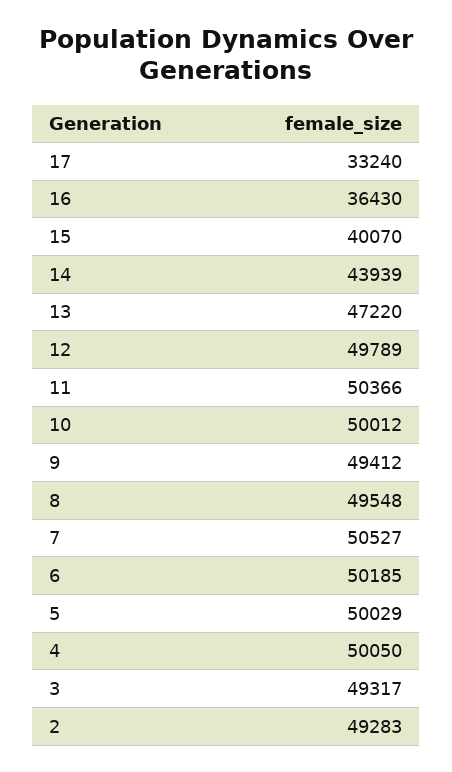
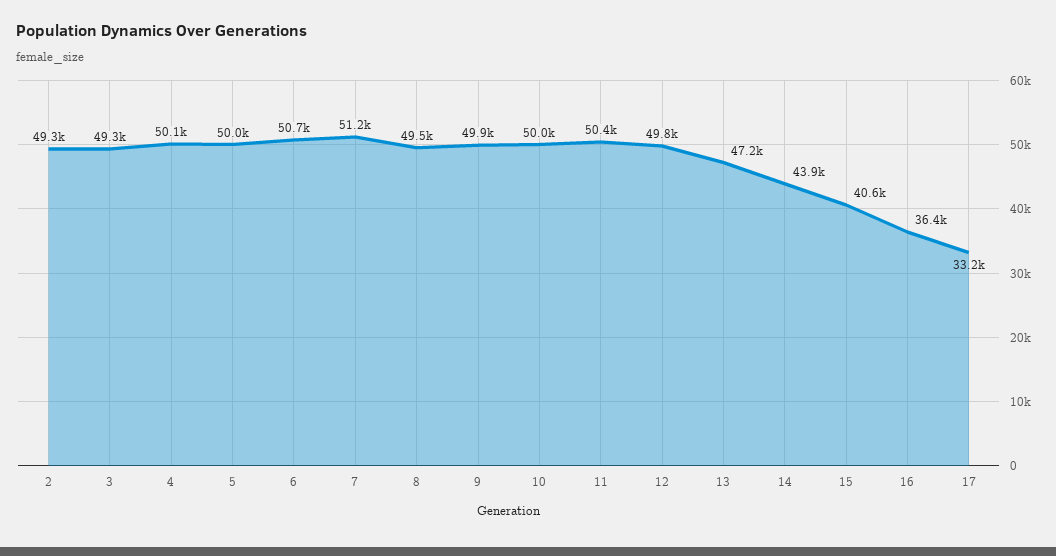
15: 40070 -> 40600
9: 49412 -> 49900
7: 50527 -> 51200
6: 50185 -> 50700

